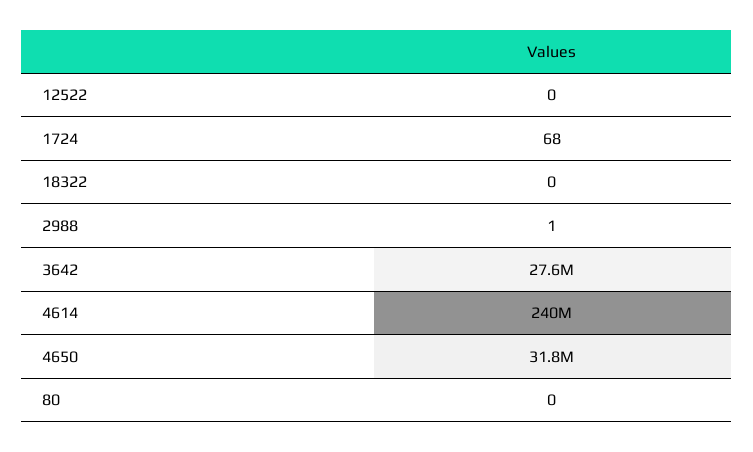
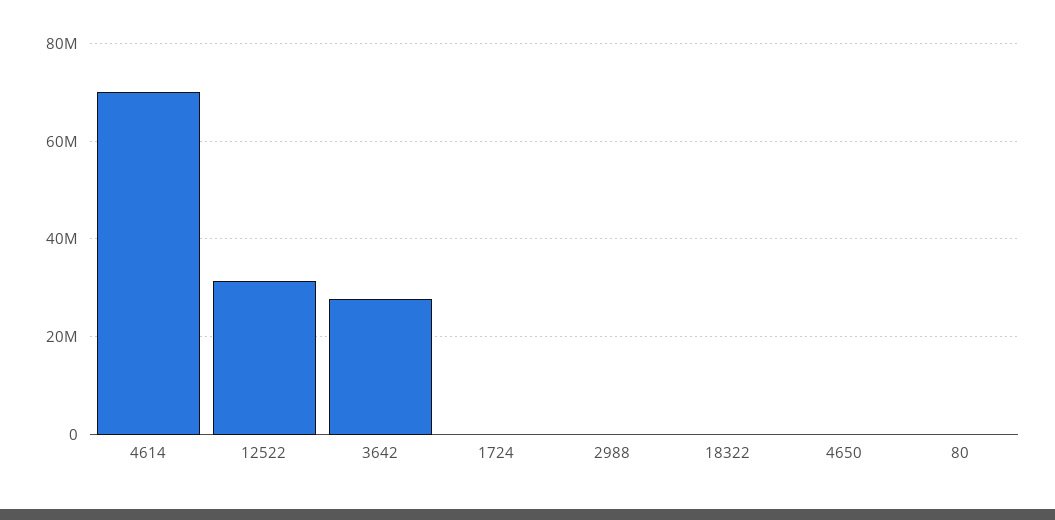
12522: 0 -> 32000000
4614: 240000000 -> 70000000
4650: 31800000 -> 0

